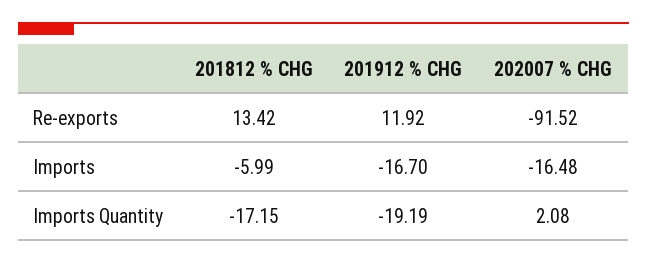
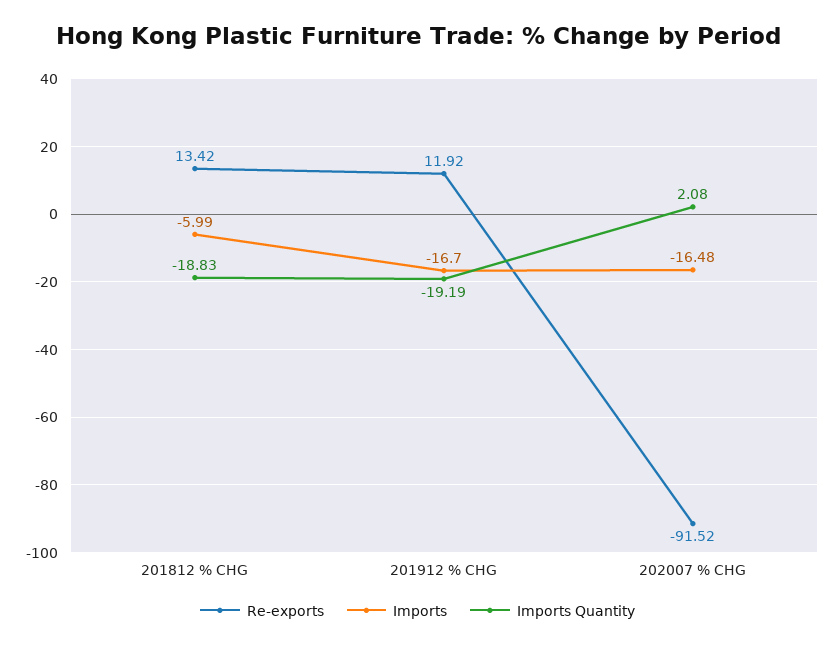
Imports Quantity, 201812 % CHG: -17.15 -> -18.83

